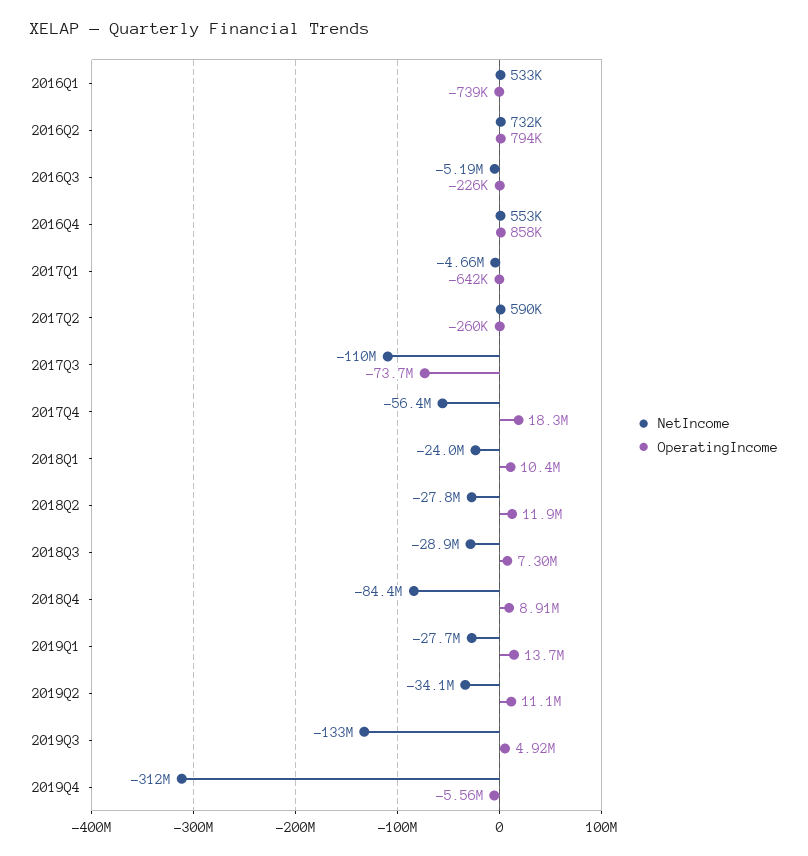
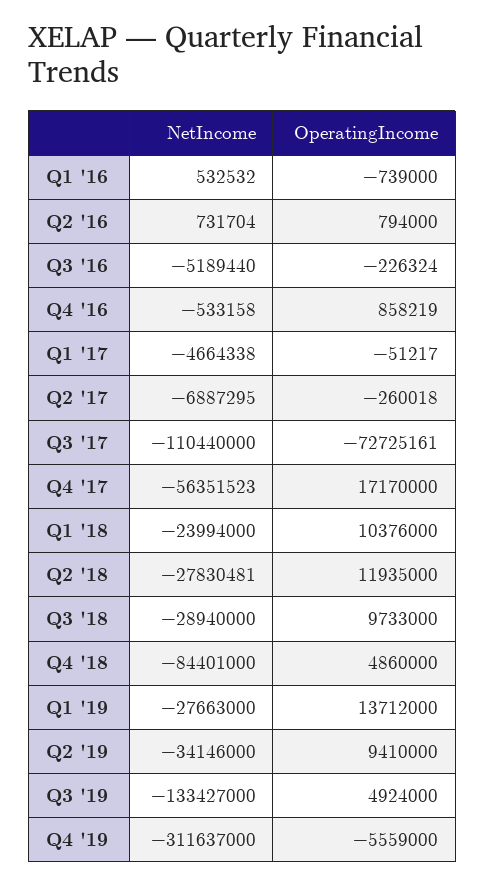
NetIncome, 2016Q4: 553000 -> -533158
OperatingIncome, 2017Q1: -642000 -> -51217
NetIncome, 2017Q2: 590000 -> -6887295
OperatingIncome, 2017Q3: -73700000 -> -72725161
OperatingIncome, 2017Q4: 18300000 -> 17170000
OperatingIncome, 2018Q3: 7300000 -> 9733000
OperatingIncome, 2018Q4: 8910000 -> 4860000
OperatingIncome, 2019Q2: 11100000 -> 9410000

